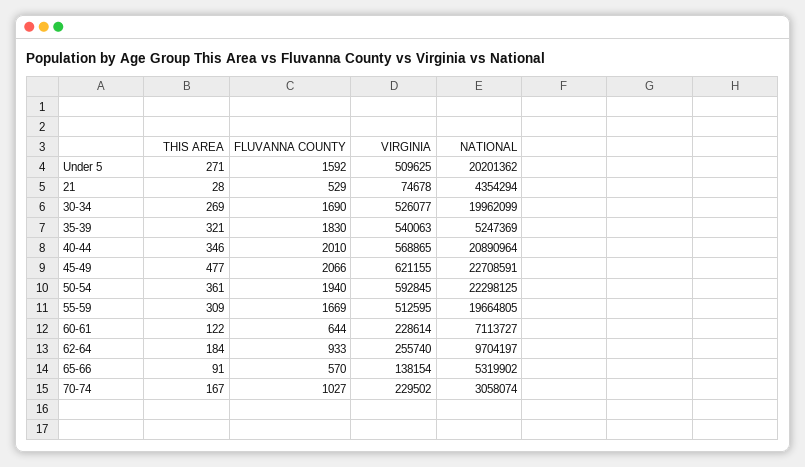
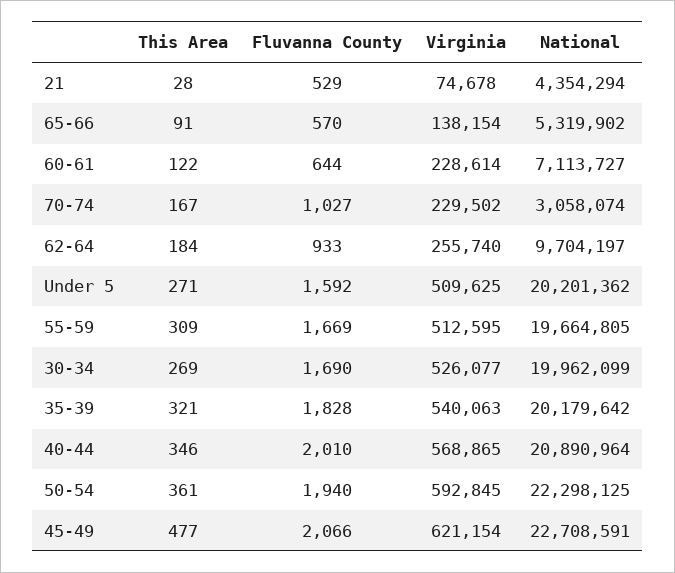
FLUVANNA COUNTY, 35-39: 1830 -> 1828
NATIONAL, 35-39: 5247369 -> 20179642
VIRGINIA, 45-49: 621155 -> 621154

